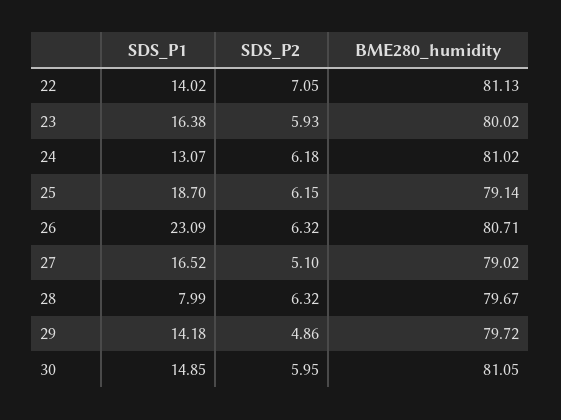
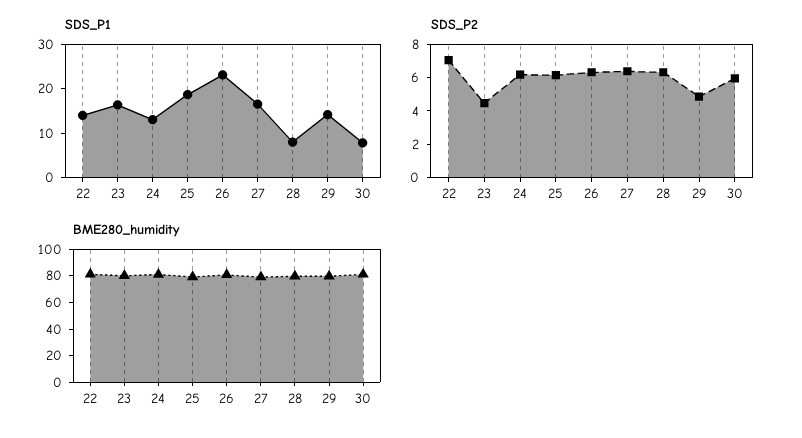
SDS_P2, 23: 5.93 -> 4.5
SDS_P2, 27: 5.1 -> 6.5
SDS_P1, 30: 14.85 -> 8

